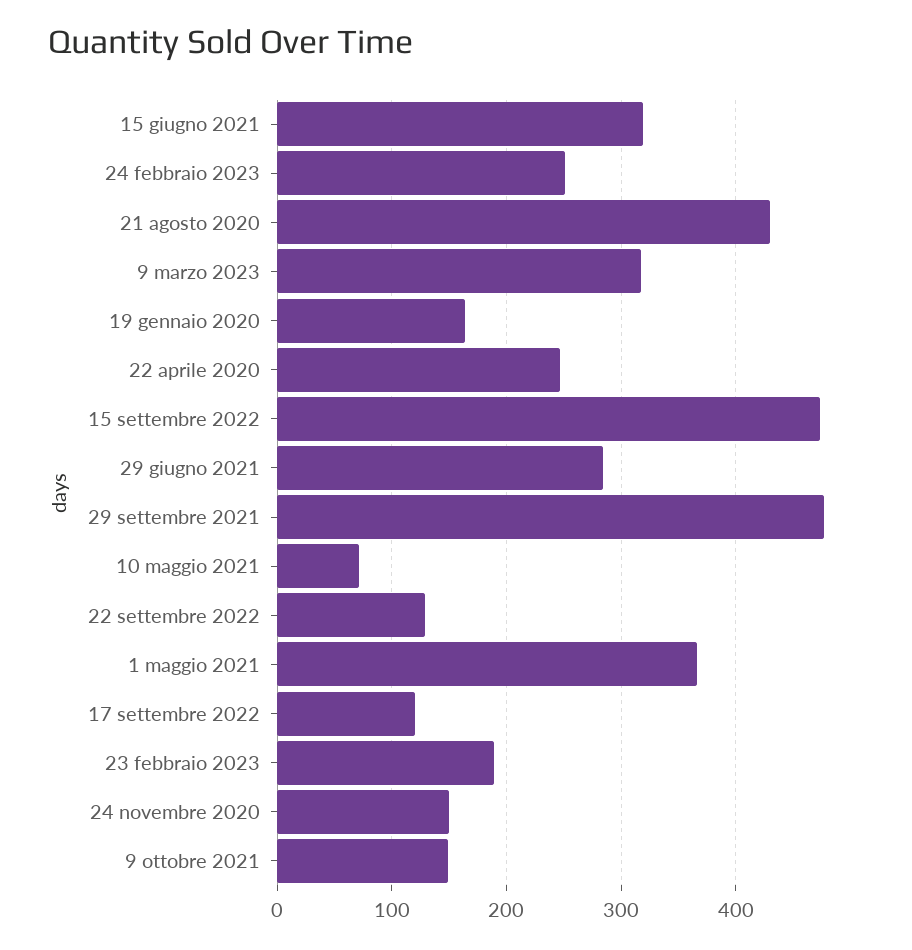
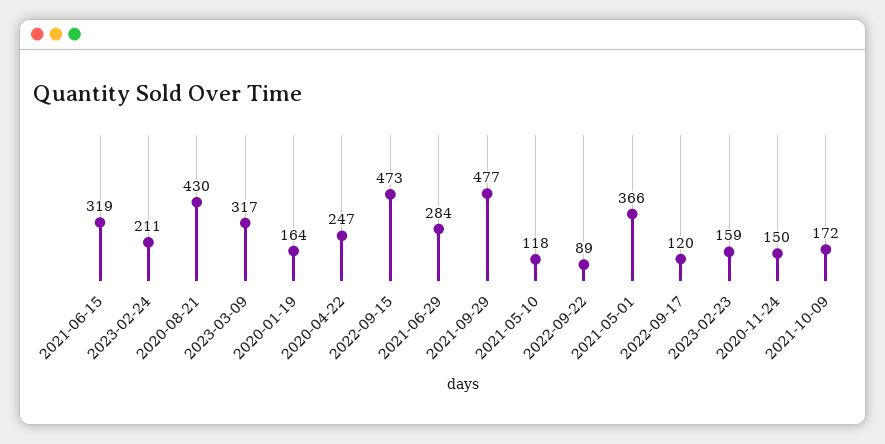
24 febbraio 2023: 250 -> 211
10 maggio 2021: 70 -> 118
22 settembre 2022: 130 -> 89
23 febbraio 2023: 190 -> 159
9 ottobre 2021: 150 -> 172

